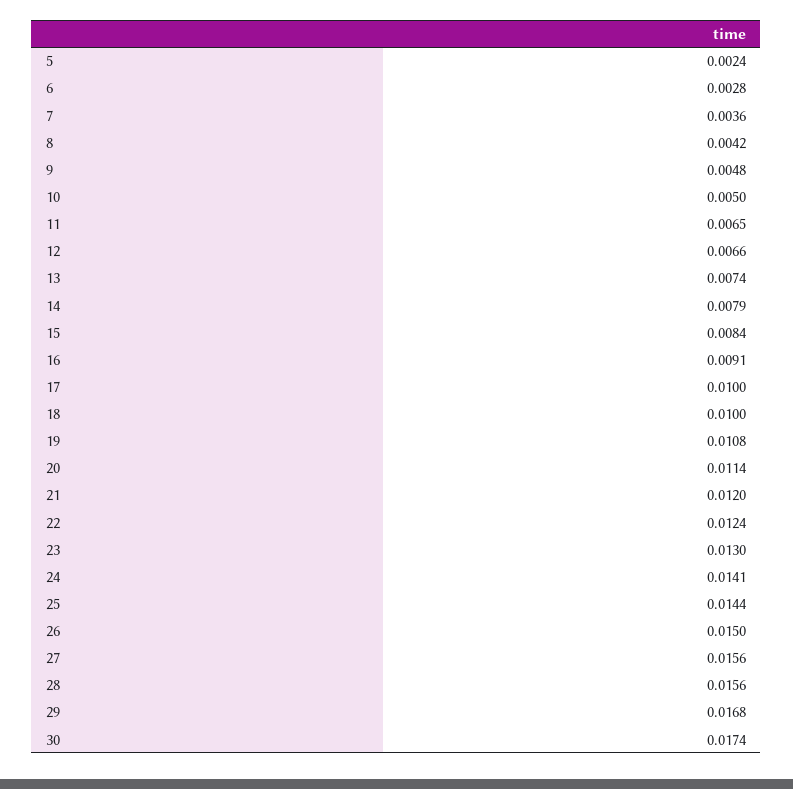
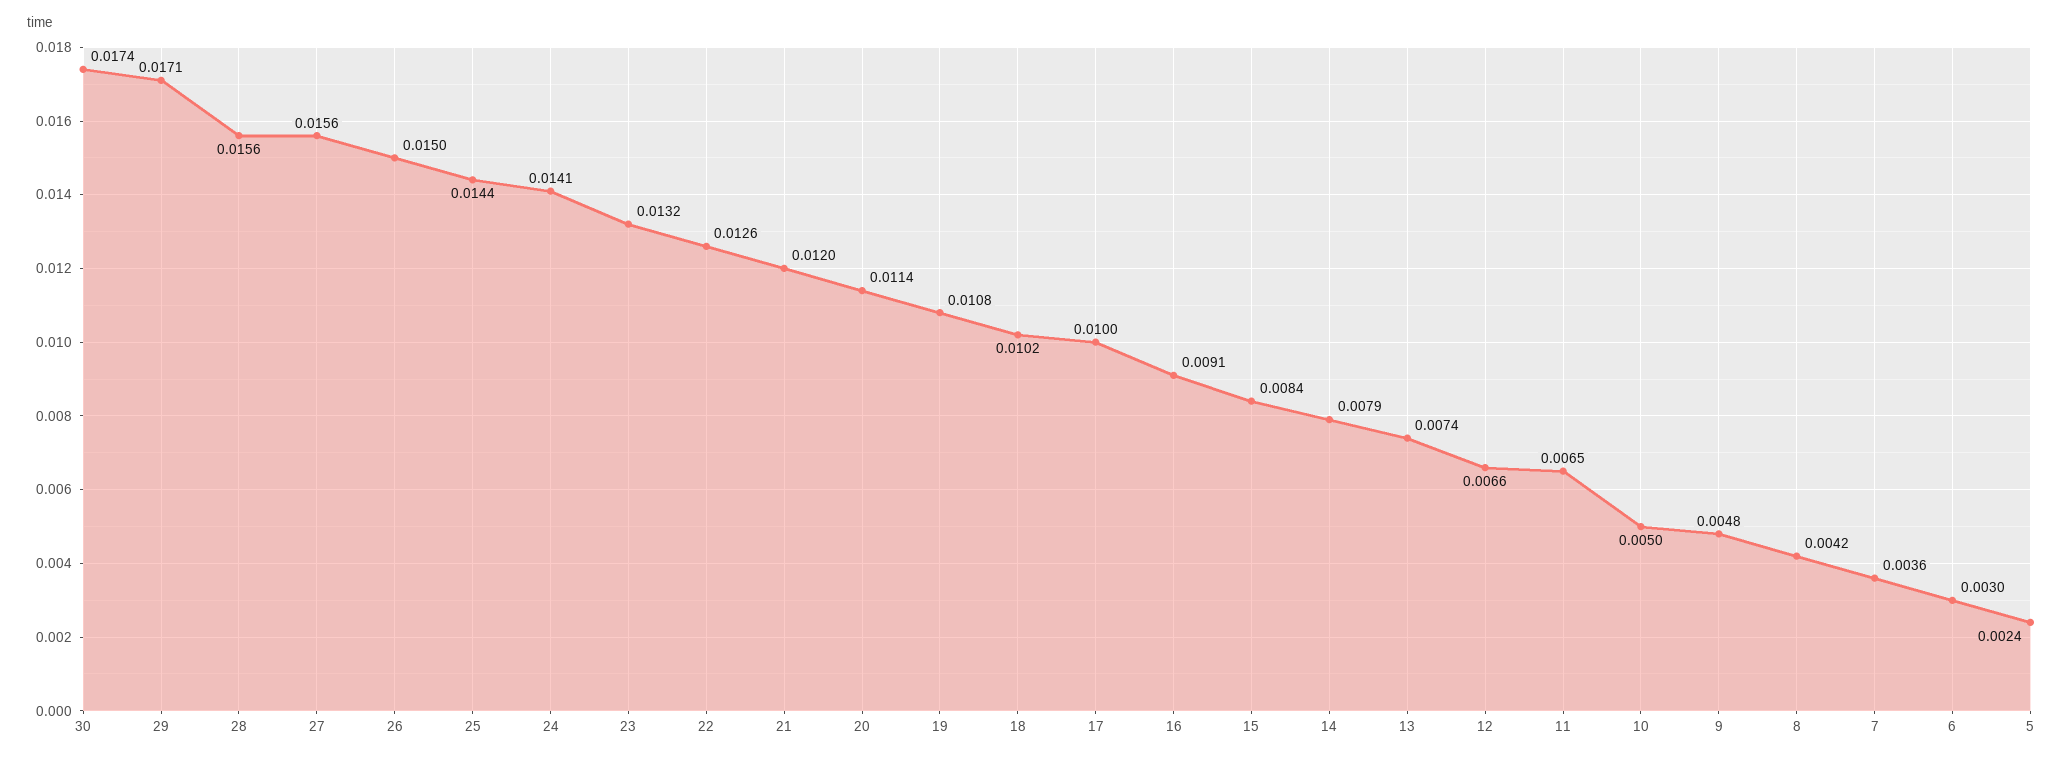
6: 0.0028 -> 0.003
18: 0.01 -> 0.0102
22: 0.0124 -> 0.0126
23: 0.013 -> 0.0132
29: 0.0168 -> 0.0171

